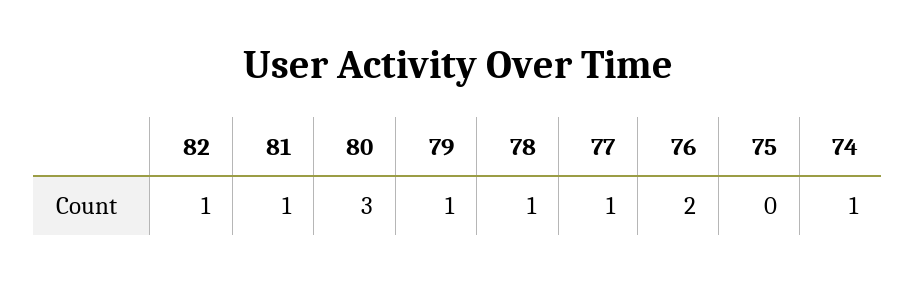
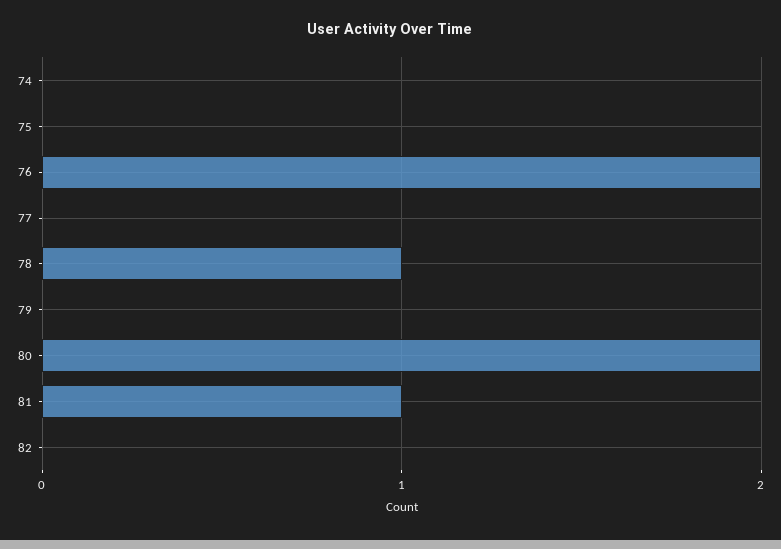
82: 1 -> 0
80: 3 -> 2
79: 1 -> 0
77: 1 -> 0
74: 1 -> 0

